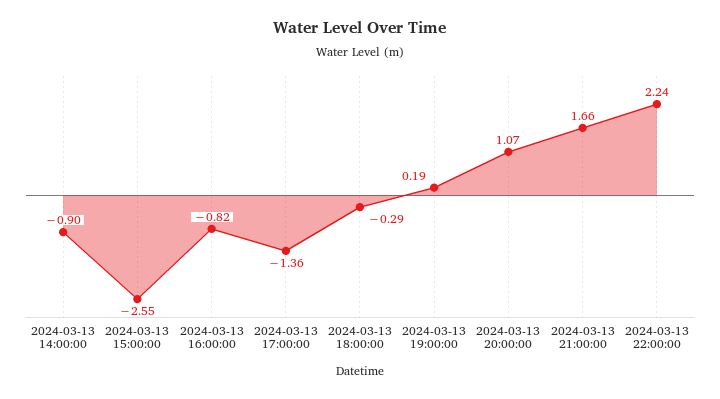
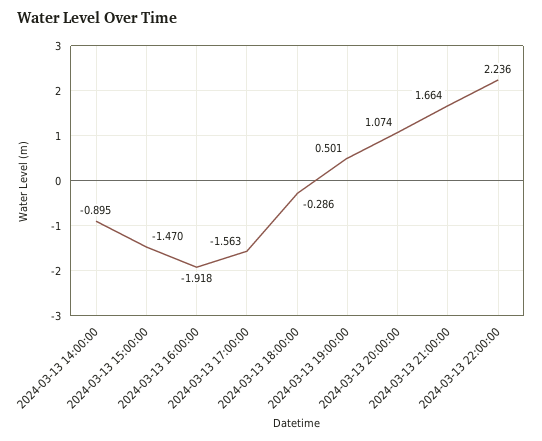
2024-03-13 15:00:00: -2.55 -> -1.47
2024-03-13 16:00:00: -0.82 -> -1.918
2024-03-13 17:00:00: -1.36 -> -1.563
2024-03-13 19:00:00: 0.19 -> 0.501

